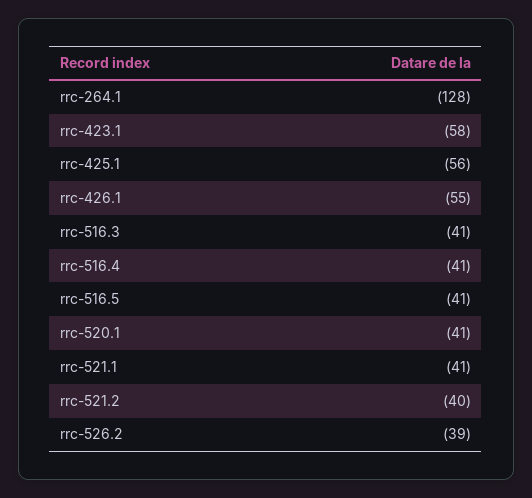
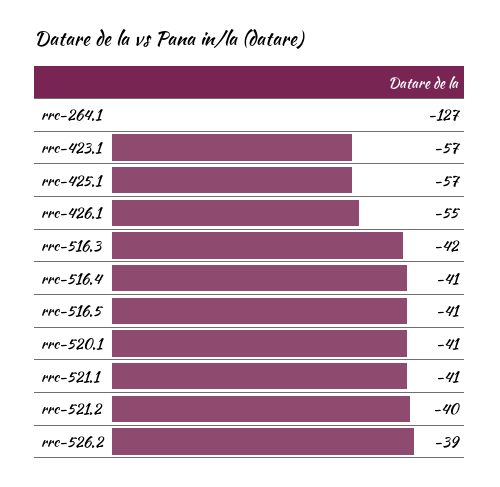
rrc-264.1: -128 -> -127
rrc-423.1: -58 -> -57
rrc-425.1: -56 -> -57
rrc-516.3: -41 -> -42

